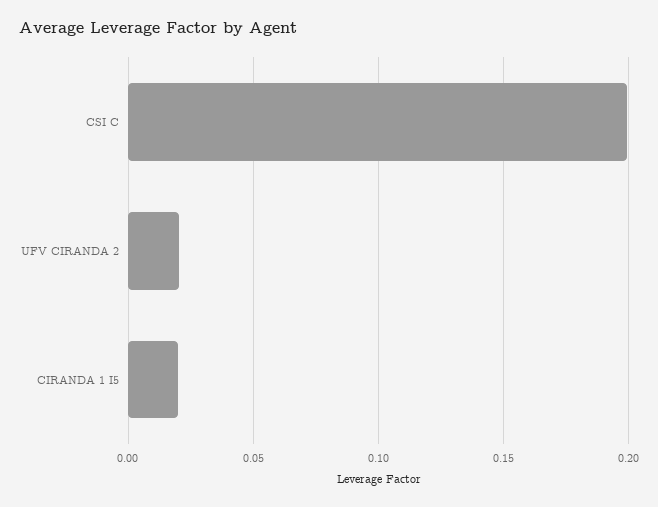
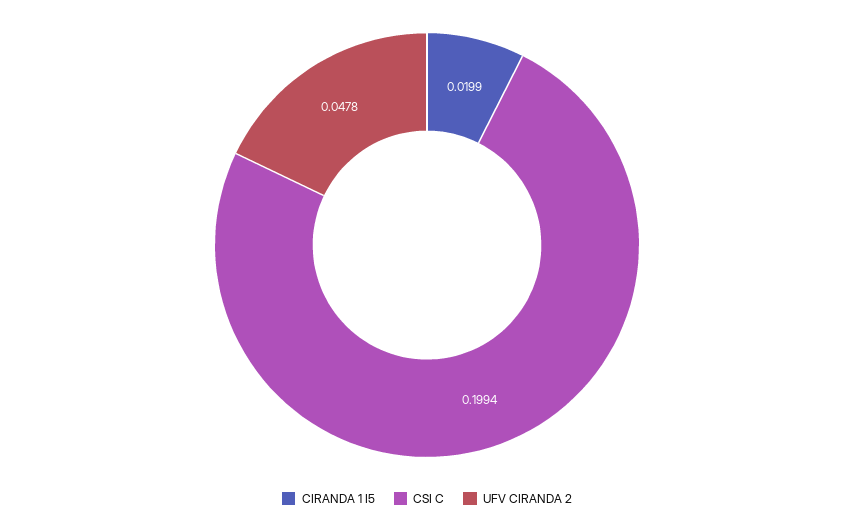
UFV CIRANDA 2: 0.02 -> 0.0478

